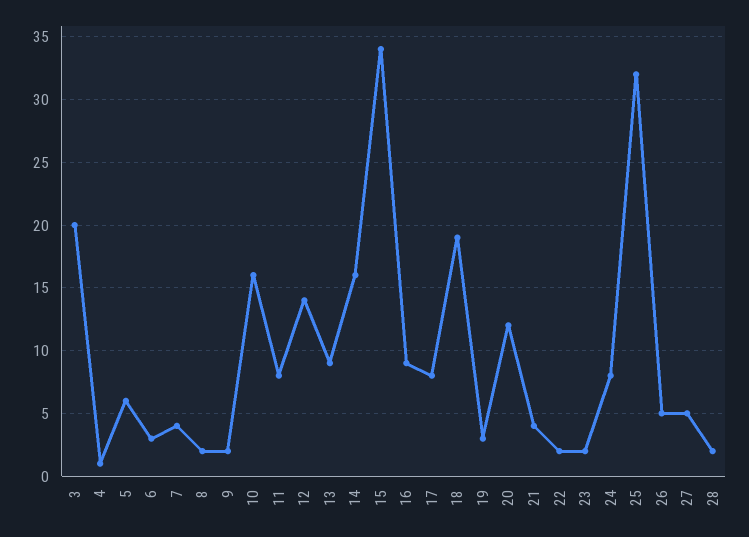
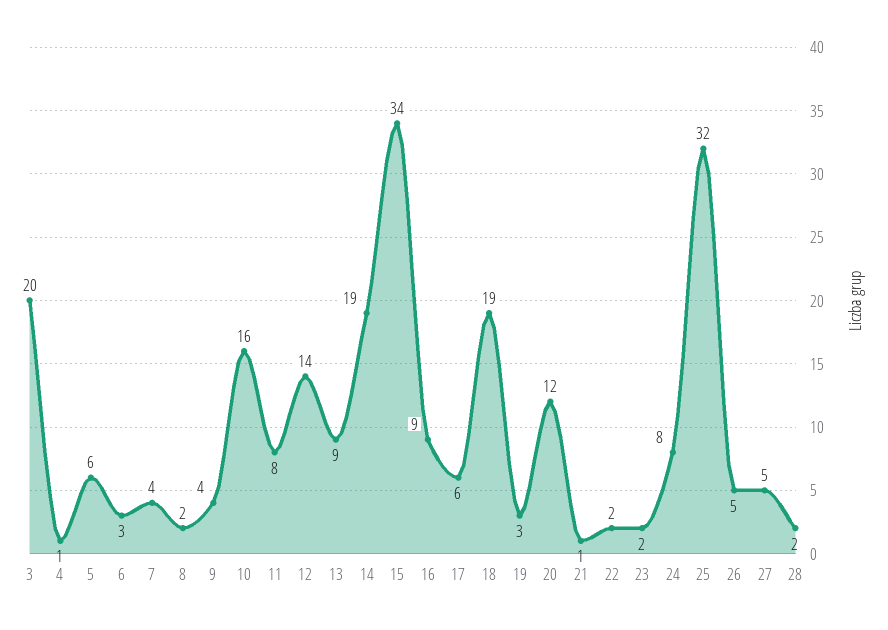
9: 2 -> 4
14: 16 -> 19
17: 8 -> 6
21: 4 -> 1

